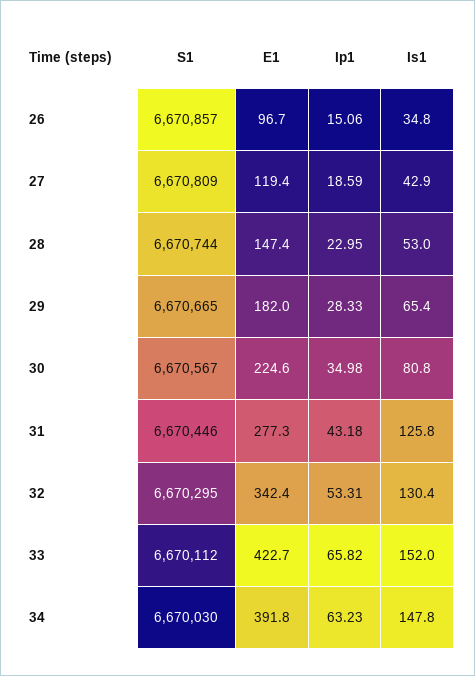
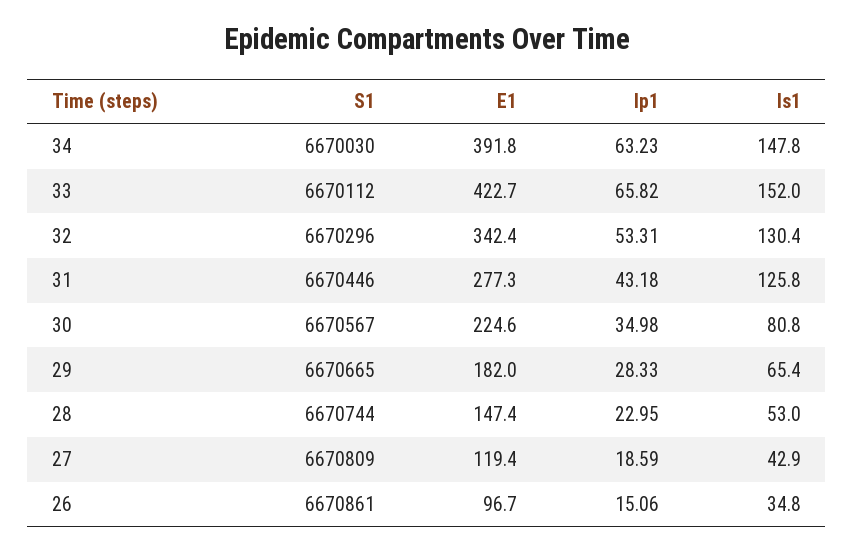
S1, 26: 6670857 -> 6670861
S1, 32: 6670295 -> 6670296

